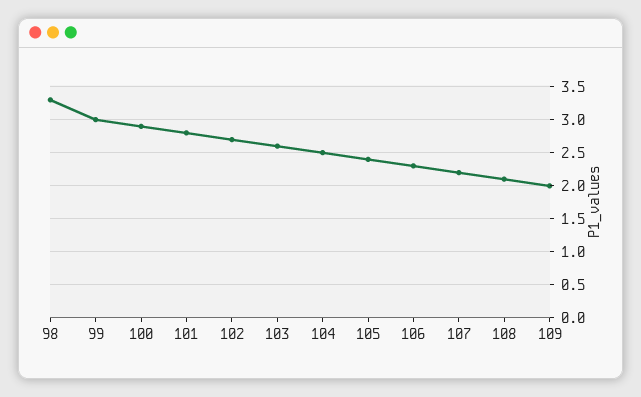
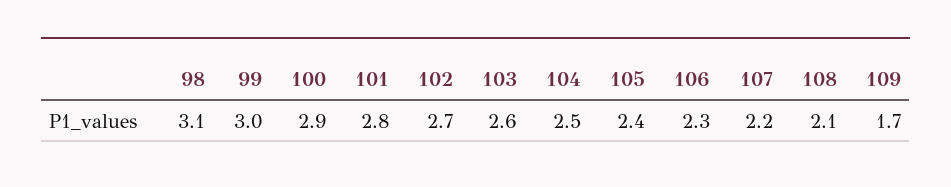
98: 3.3 -> 3.1
109: 2 -> 1.7

